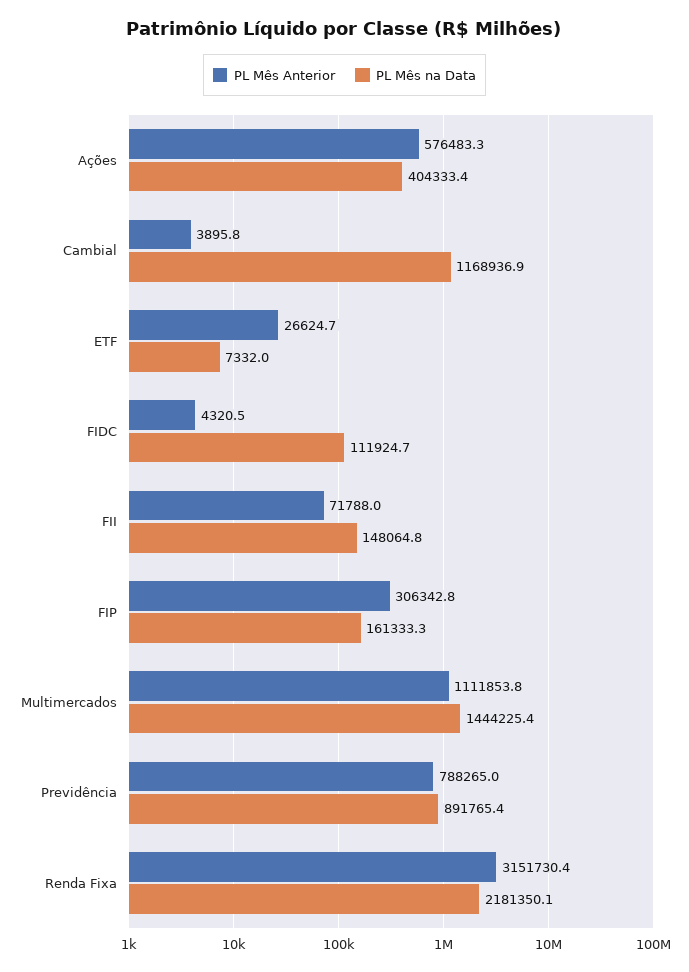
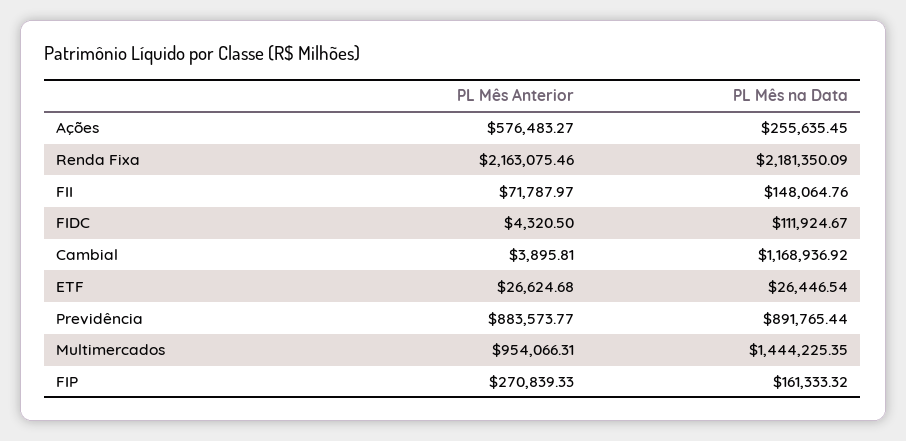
PL Mês na Data, Ações: 404333.4 -> 255635.45
PL Mês na Data, ETF: 7332 -> 26446.54
PL Mês Anterior, FIP: 306342.8 -> 270839.33
PL Mês Anterior, Multimercados: 1111853.8 -> 954066.31
PL Mês Anterior, Previdência: 788265 -> 883573.77
PL Mês Anterior, Renda Fixa: 3151730.4 -> 2163075.46

